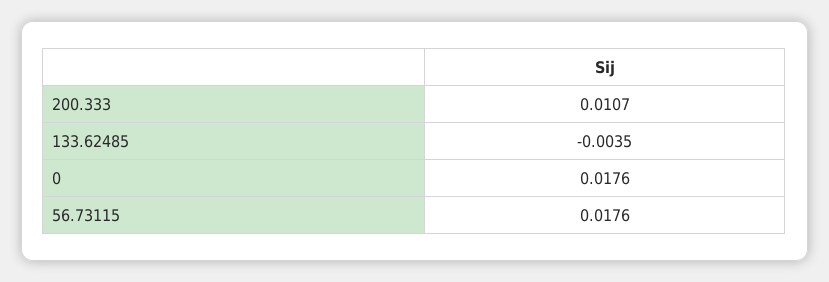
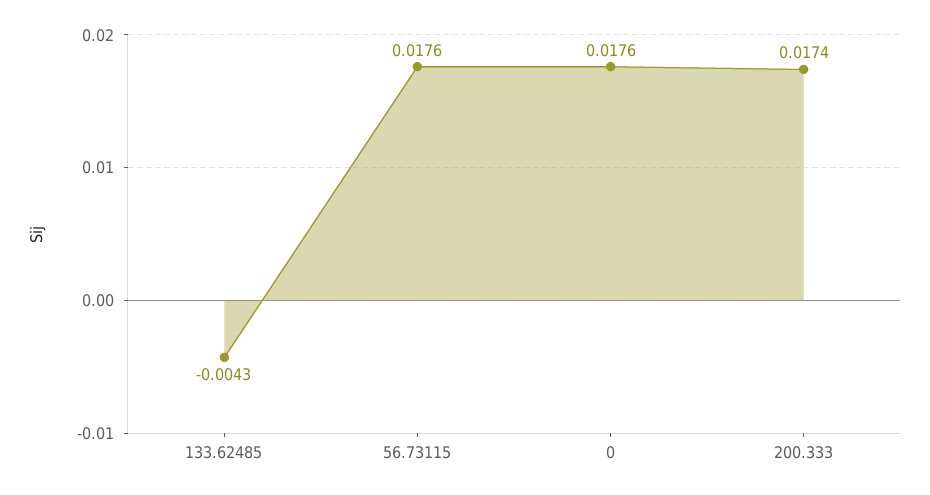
200.333: 0.0107 -> 0.0174
133.62485: -0.0035 -> -0.0043

